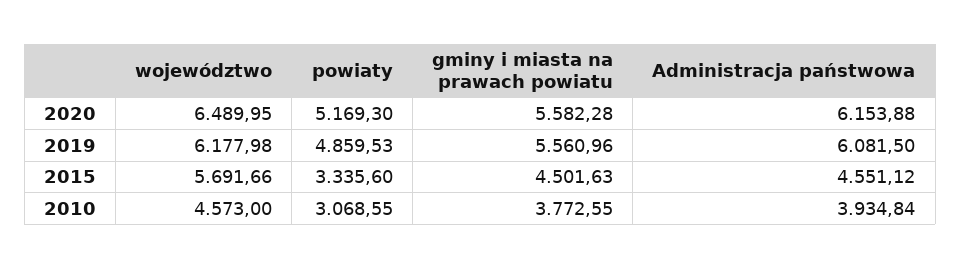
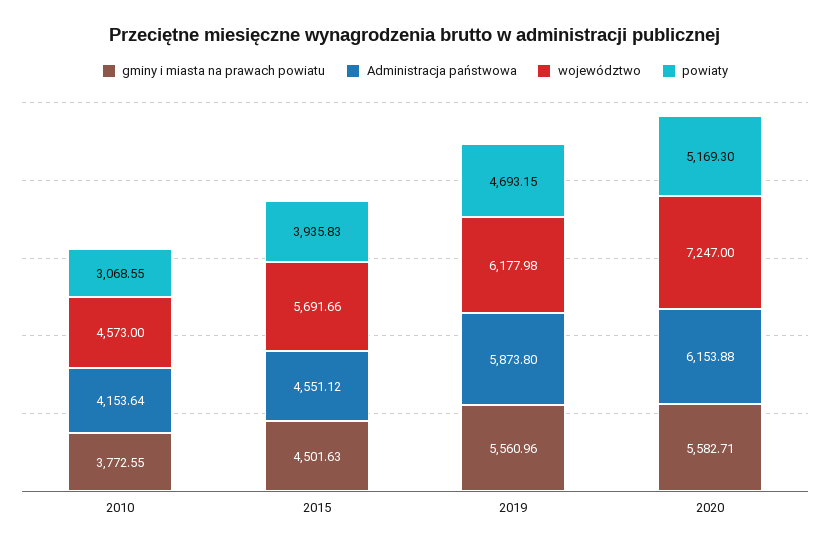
województwo, 2020: 6489.95 -> 7247
gminy i miasta na prawach powiatu, 2020: 5582.28 -> 5582.71
powiaty, 2019: 4859.53 -> 4693.15
Administracja państwowa, 2019: 6081.5 -> 5873.8
powiaty, 2015: 3335.6 -> 3935.83
Administracja państwowa, 2010: 3934.84 -> 4153.64

